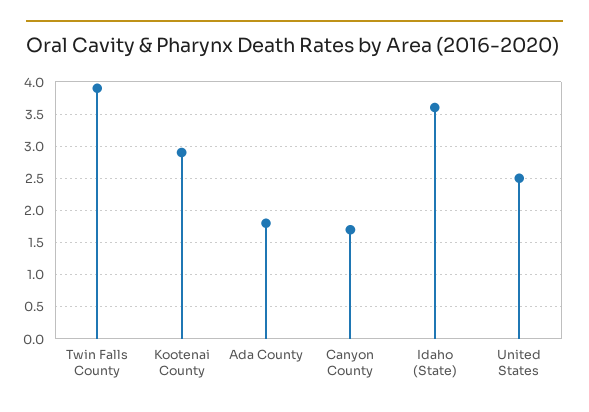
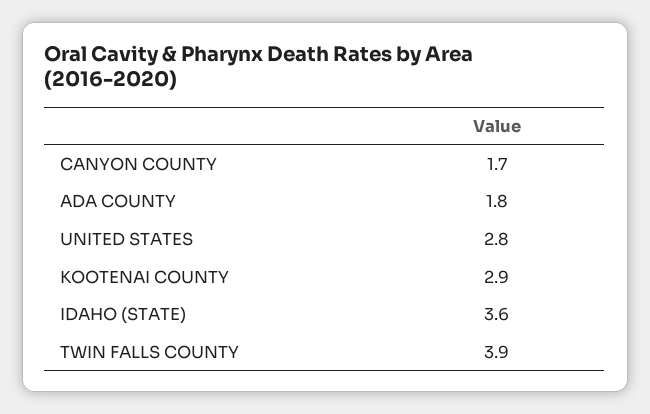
United States: 2.5 -> 2.8

